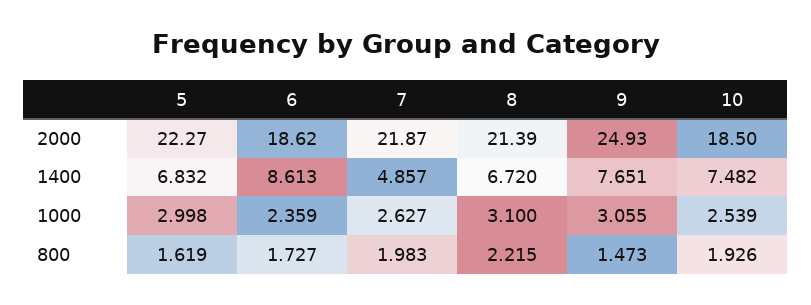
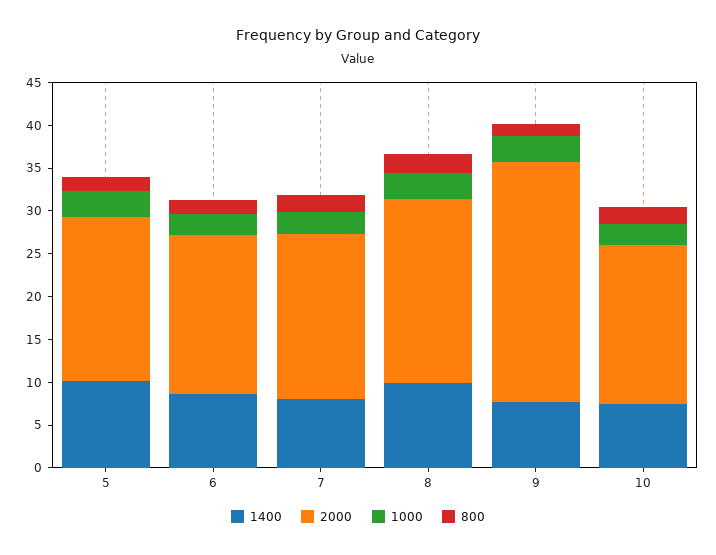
2000, 5: 22.27 -> 19
2000, 7: 21.87 -> 19
2000, 9: 24.93 -> 28
1400, 5: 6.832 -> 10
1400, 7: 4.857 -> 8
1400, 8: 6.72 -> 10

